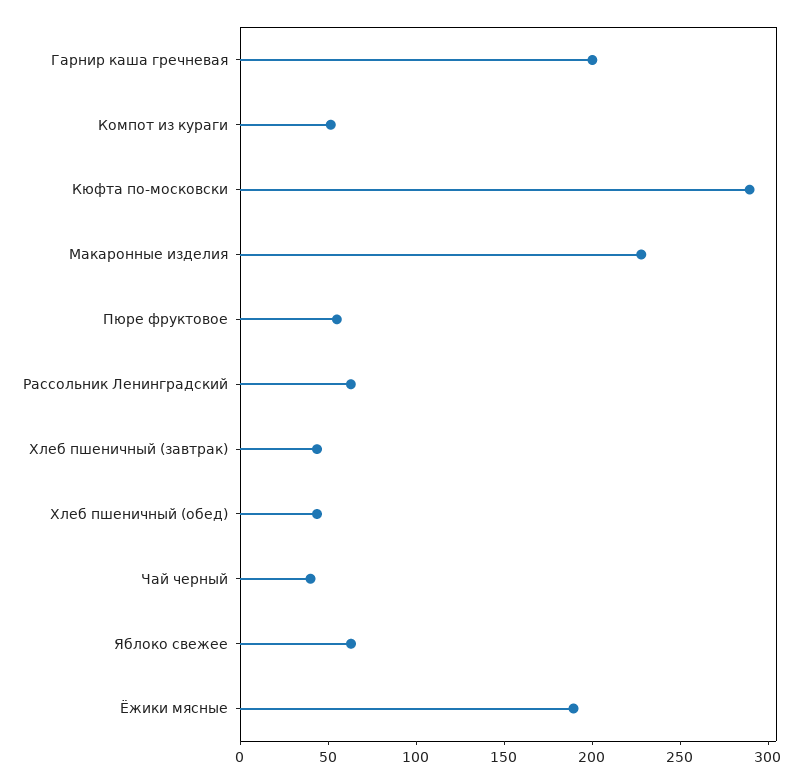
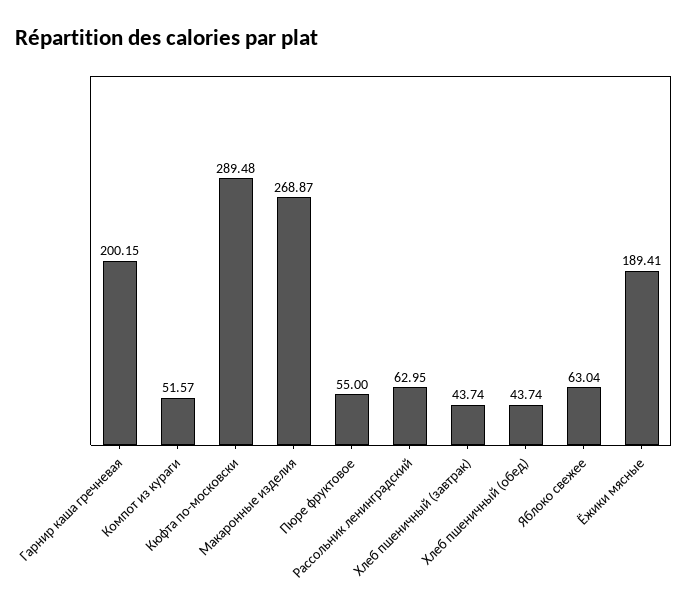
Макаронные изделия: 230 -> 268.87
Чай черный: 40 -> none

